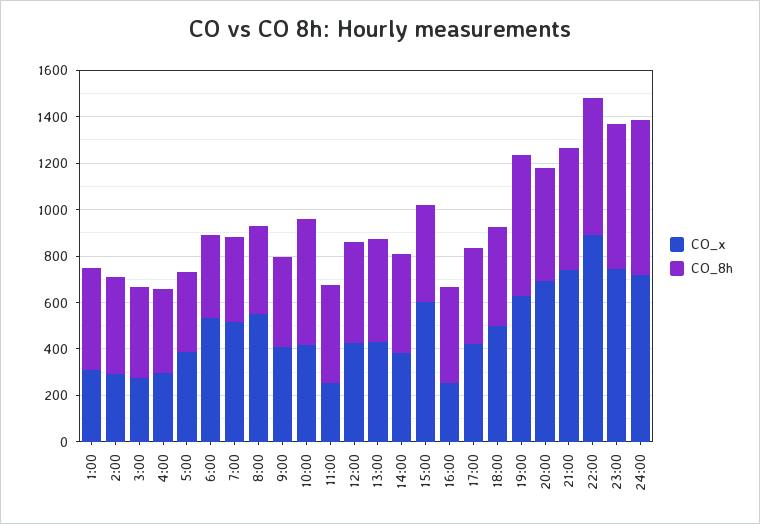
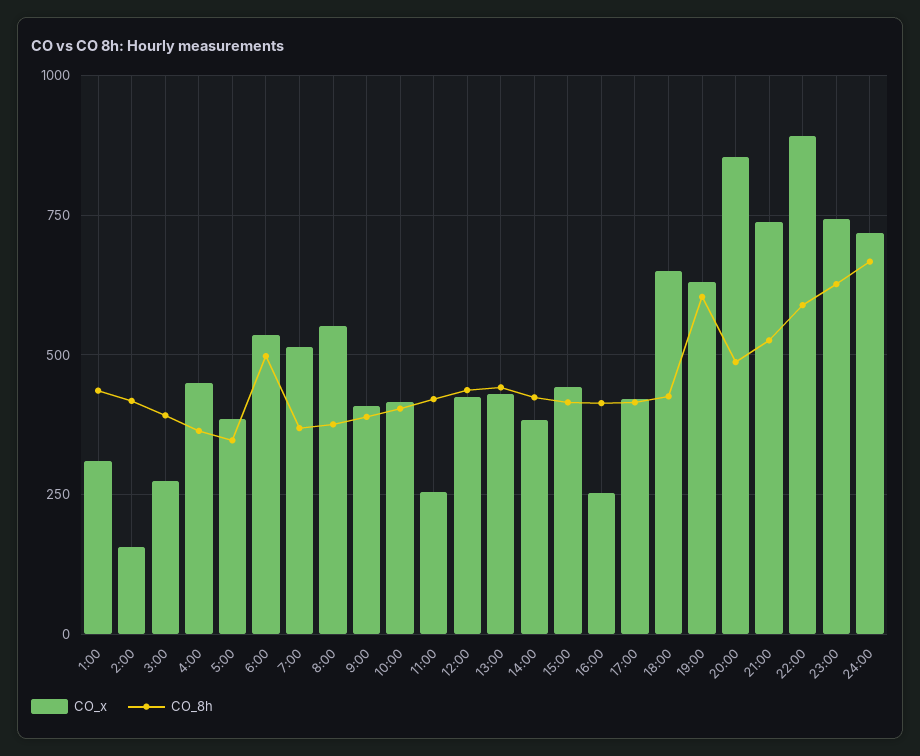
CO_x, 2:00: 300 -> 150
CO_x, 4:00: 300 -> 450
CO_8h, 6:00: 350 -> 500
CO_8h, 10:00: 550 -> 400
CO_x, 15:00: 600 -> 450
CO_x, 18:00: 500 -> 650
CO_x, 20:00: 700 -> 850

